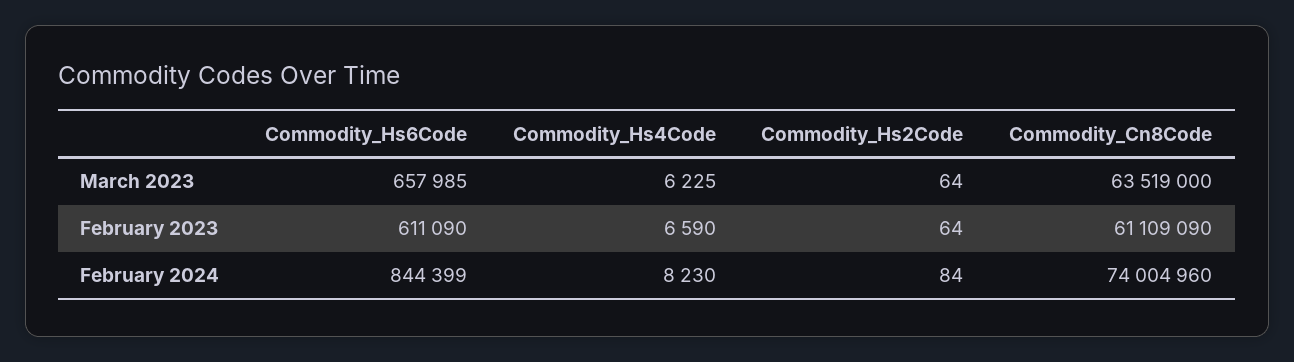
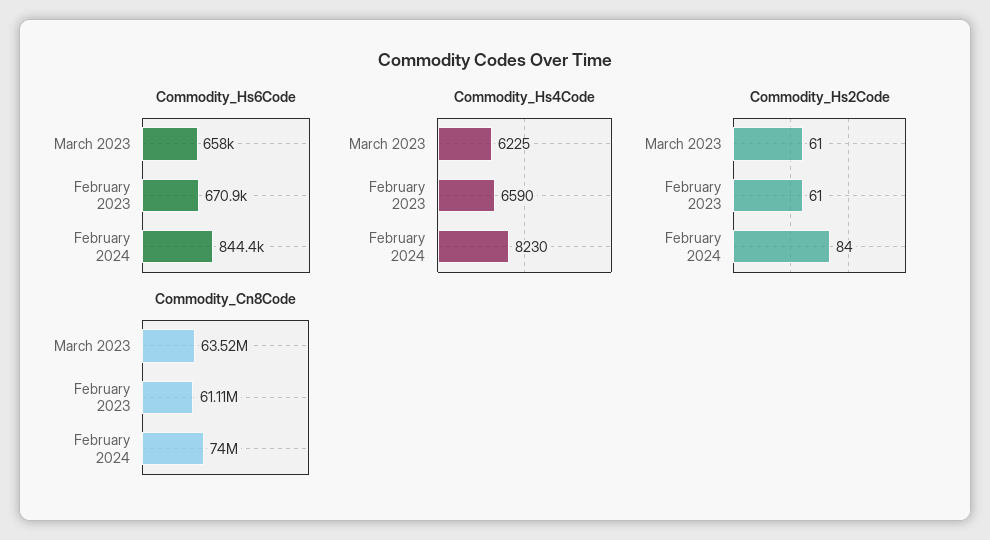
Commodity_Hs2Code, March 2023: 64 -> 61
Commodity_Hs6Code, February 2023: 611090 -> 670900
Commodity_Hs2Code, February 2023: 64 -> 61

